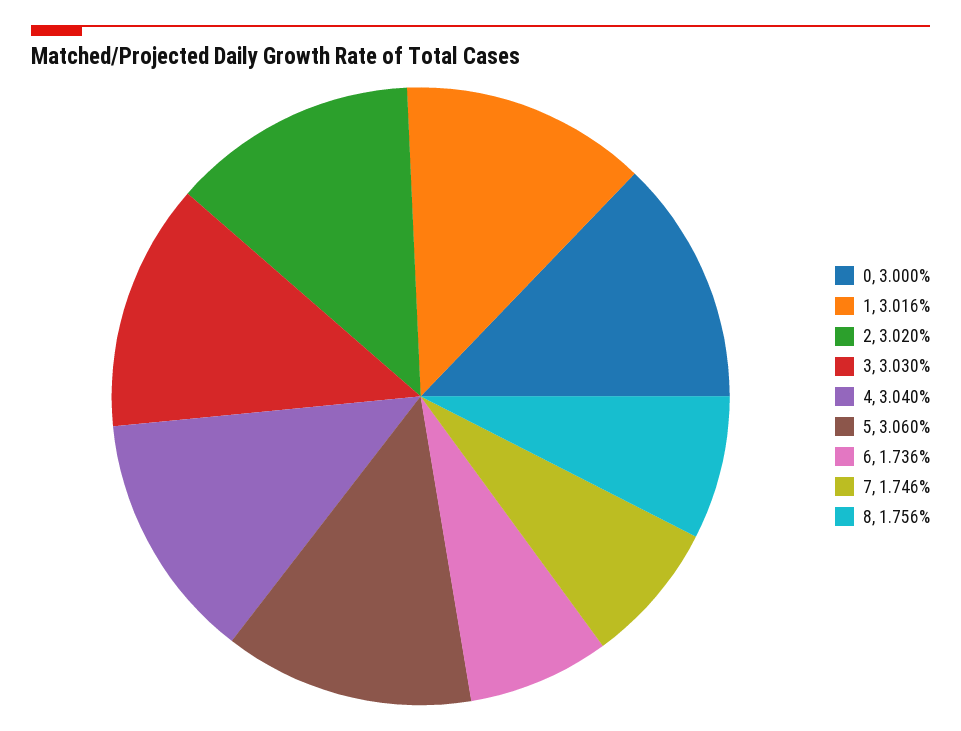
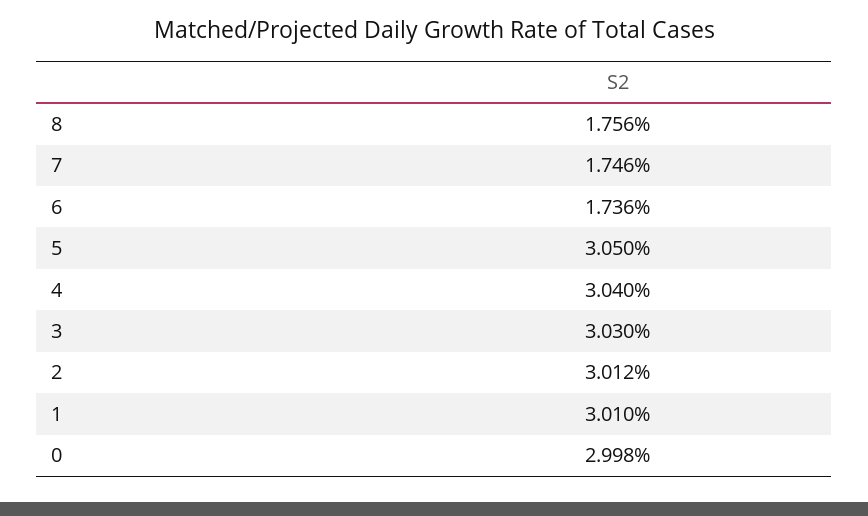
0: 3 -> 2.998
1: 3.016 -> 3.01
2: 3.02 -> 3.012
5: 3.06 -> 3.05

